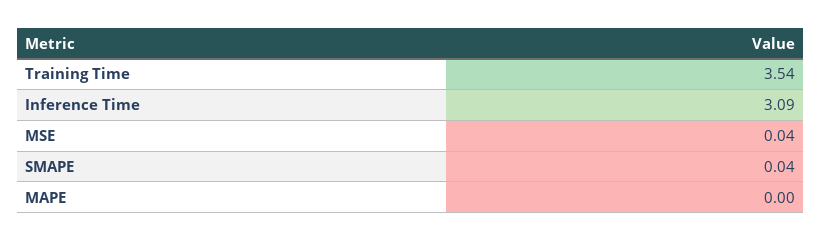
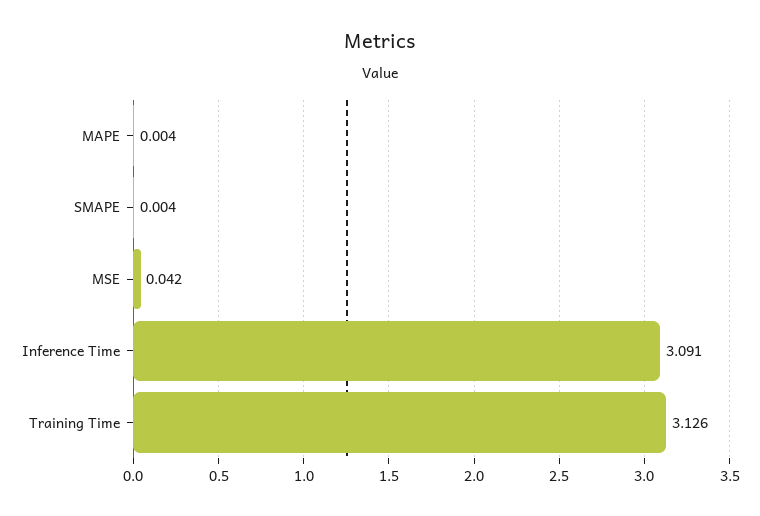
Training Time: 3.54 -> 3.126
SMAPE: 0.04 -> 0.004

